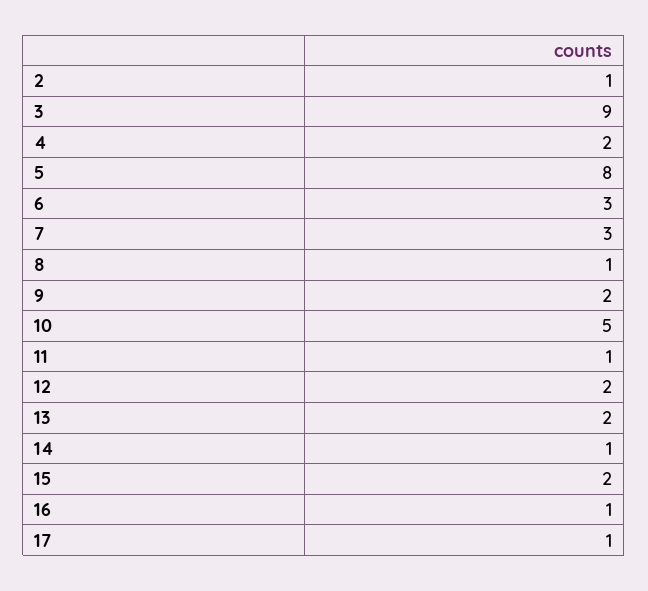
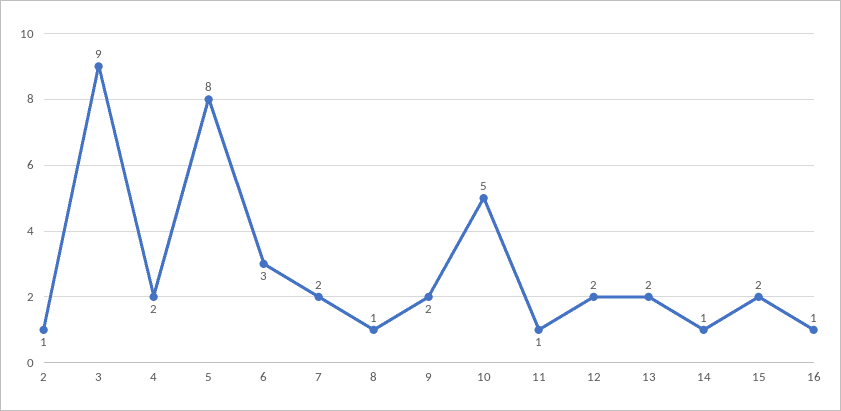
7: 3 -> 2
17: 1 -> none

